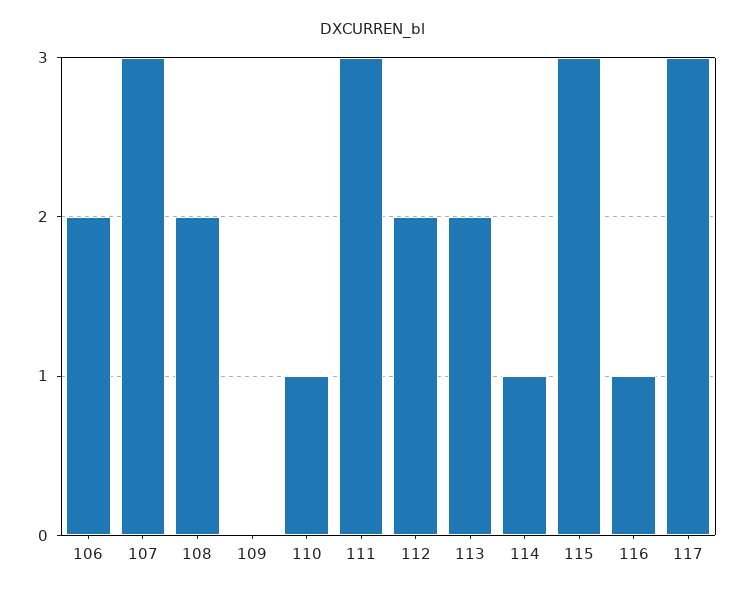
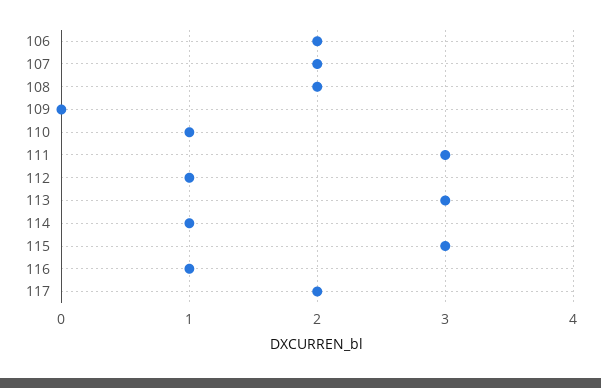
107: 3 -> 2
112: 2 -> 1
113: 2 -> 3
117: 3 -> 2

